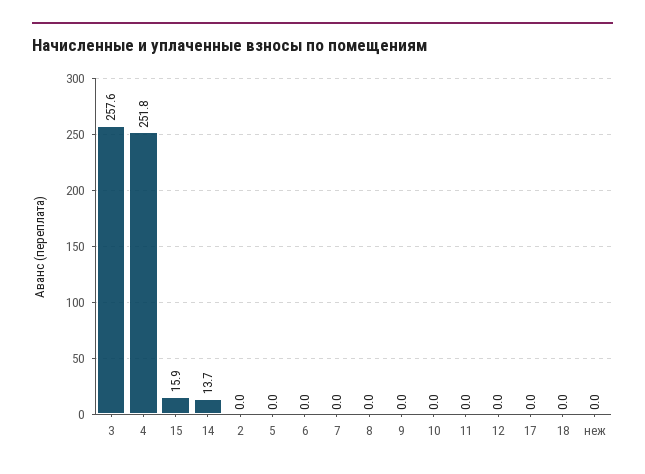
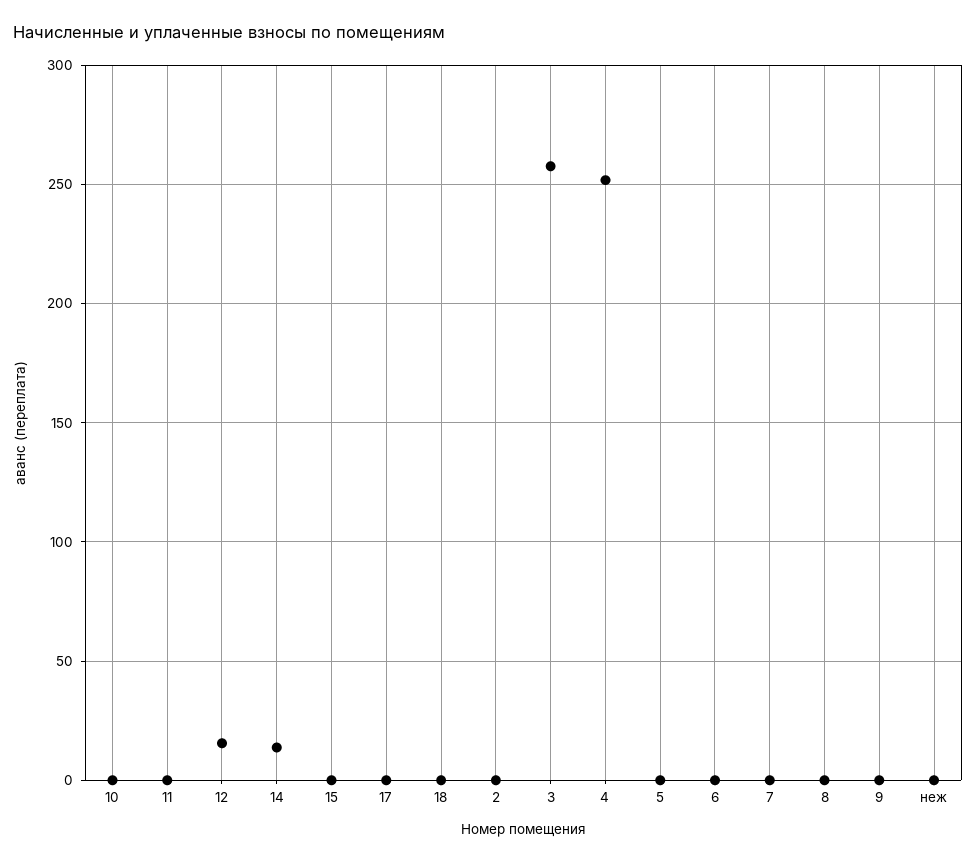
15: 15.9 -> 0
12: 0 -> 15

